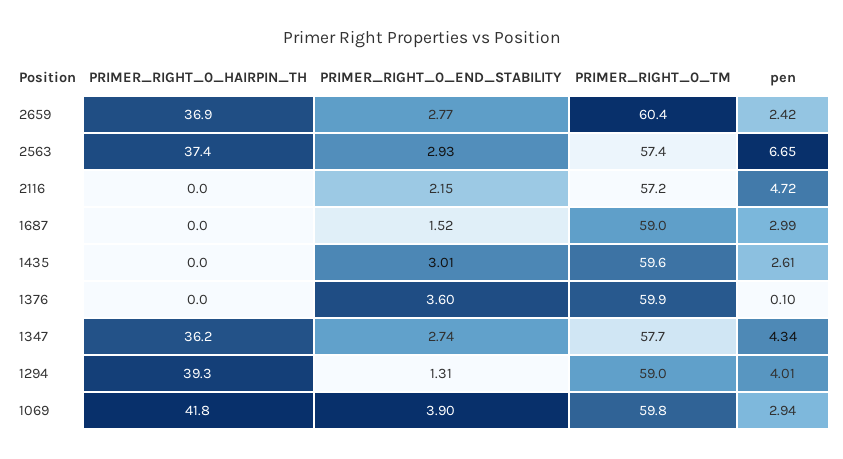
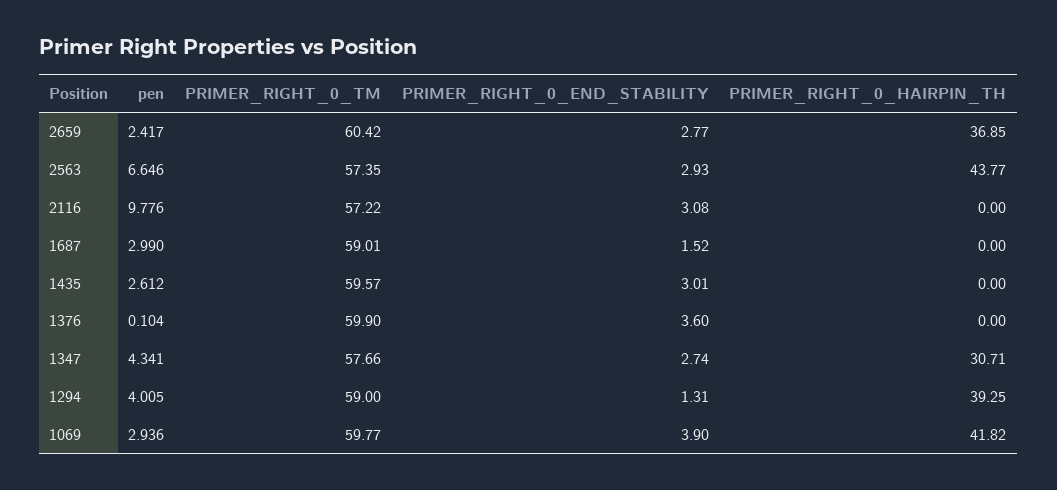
PRIMER_RIGHT_0_HAIRPIN_TH, 2563: 37.4 -> 43.77
PRIMER_RIGHT_0_END_STABILITY, 2116: 2.15 -> 3.08
pen, 2116: 4.72 -> 9.776
PRIMER_RIGHT_0_HAIRPIN_TH, 1347: 36.2 -> 30.71

